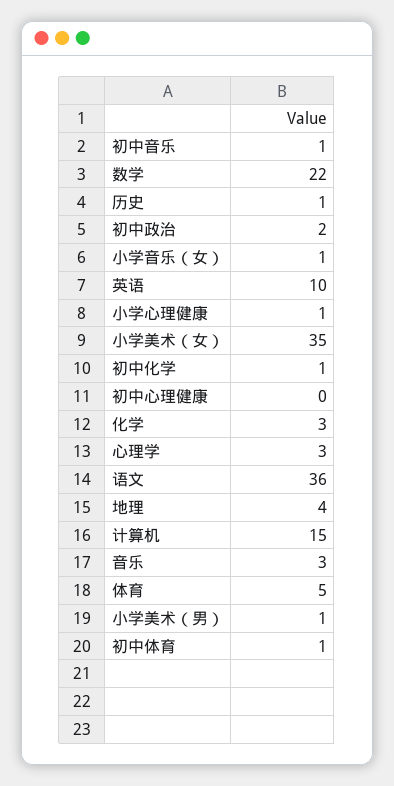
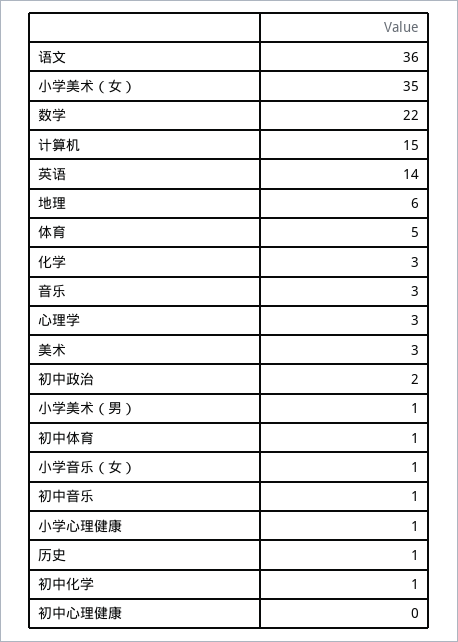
英语: 10 -> 14
地理: 4 -> 6
美术: none -> 3

